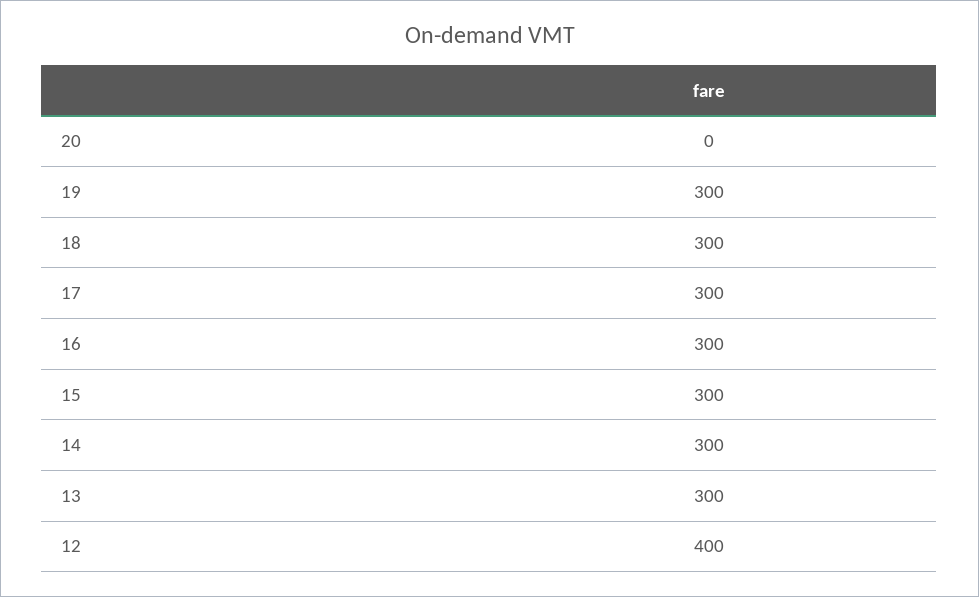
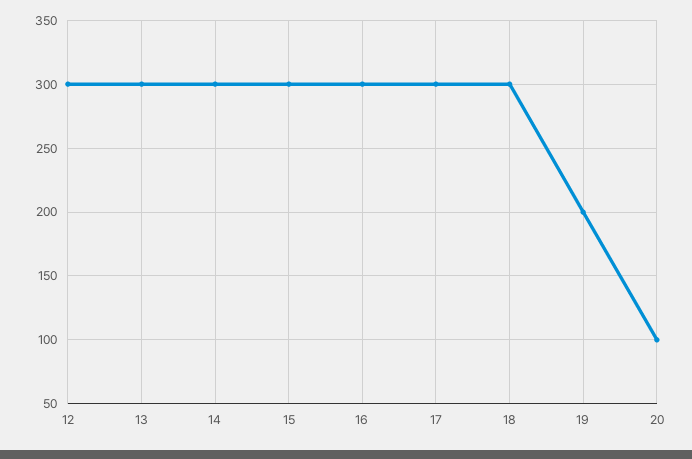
20: 0 -> 100
19: 300 -> 200
12: 400 -> 300

